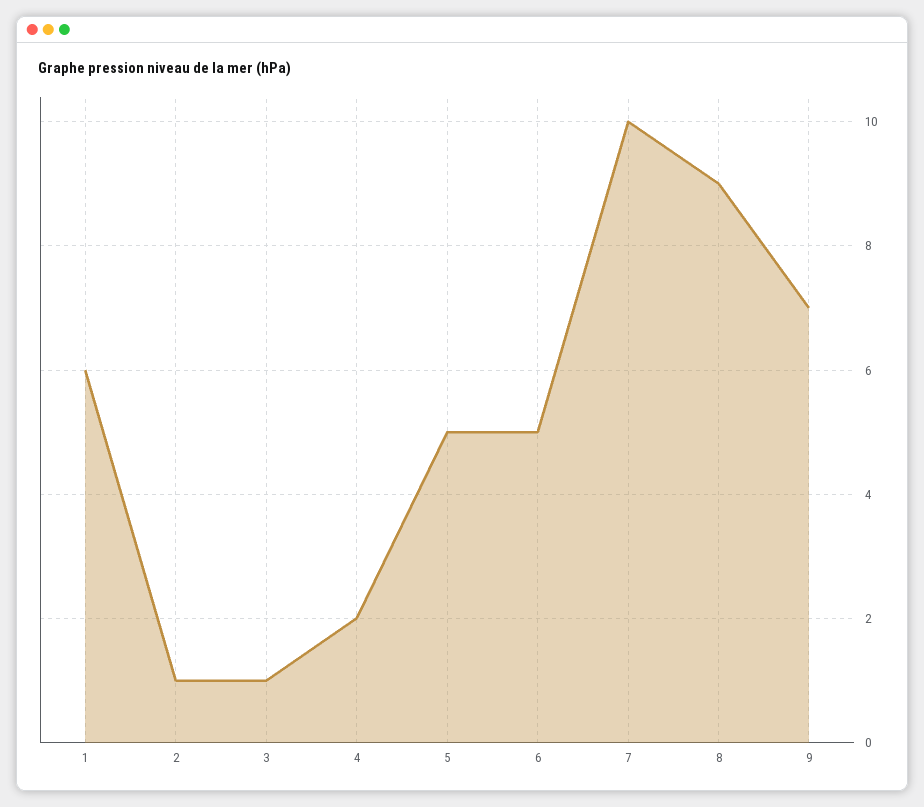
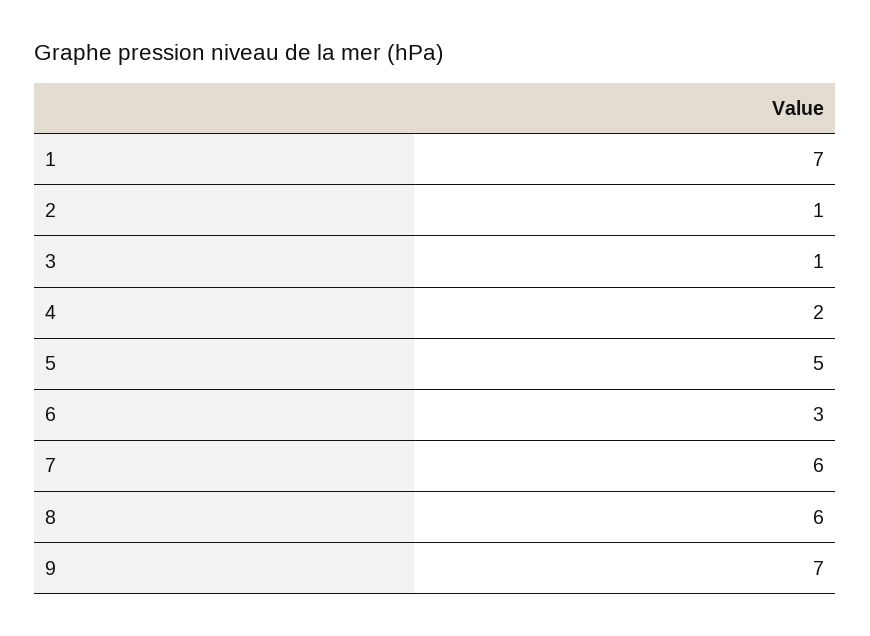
1: 6 -> 7
6: 5 -> 3
7: 10 -> 6
8: 9 -> 6

